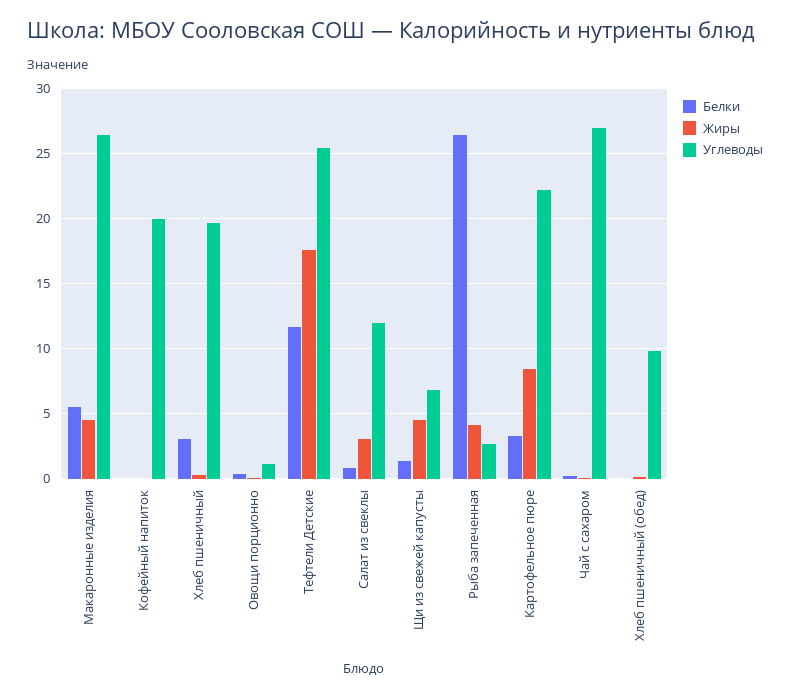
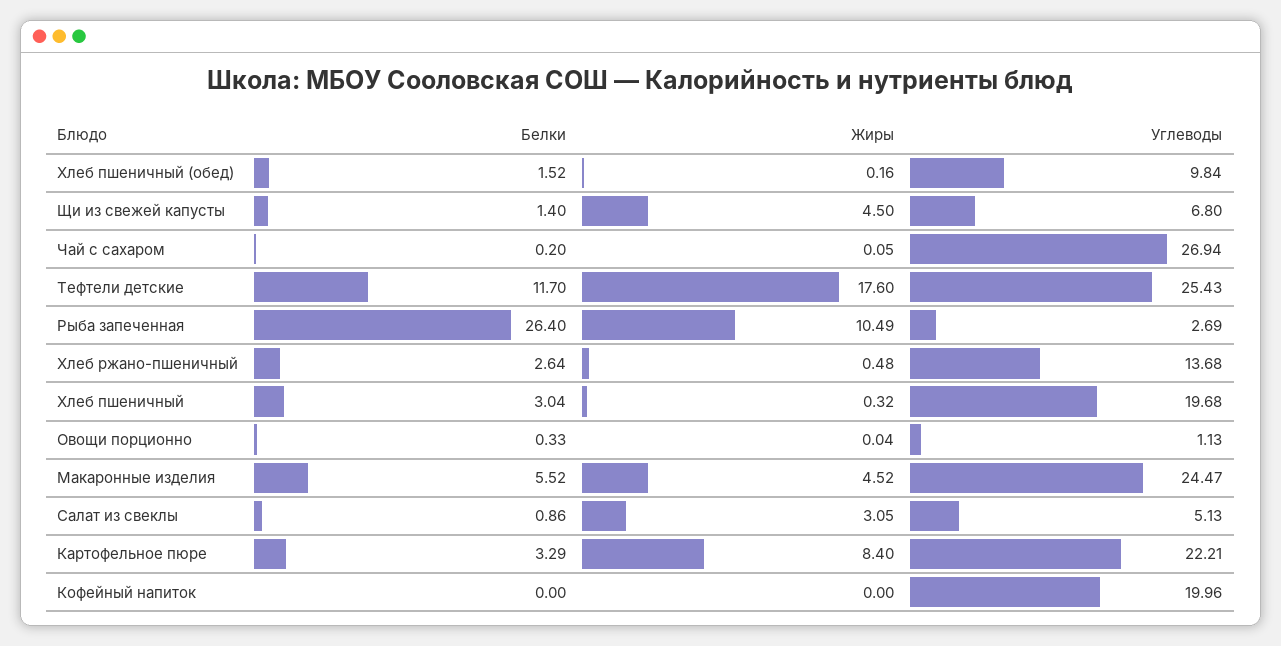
Углеводы, Макаронные изделия: 26.5 -> 24.47
Углеводы, Салат из свеклы: 12 -> 5.13
Жиры, Рыба запеченная: 4 -> 10.49
Белки, Хлеб пшеничный (обед): 0 -> 1.52
Белки, Хлеб ржано-пшеничный: none -> 2.64
Жиры, Хлеб ржано-пшеничный: none -> 0.48
Углеводы, Хлеб ржано-пшеничный: none -> 13.68

